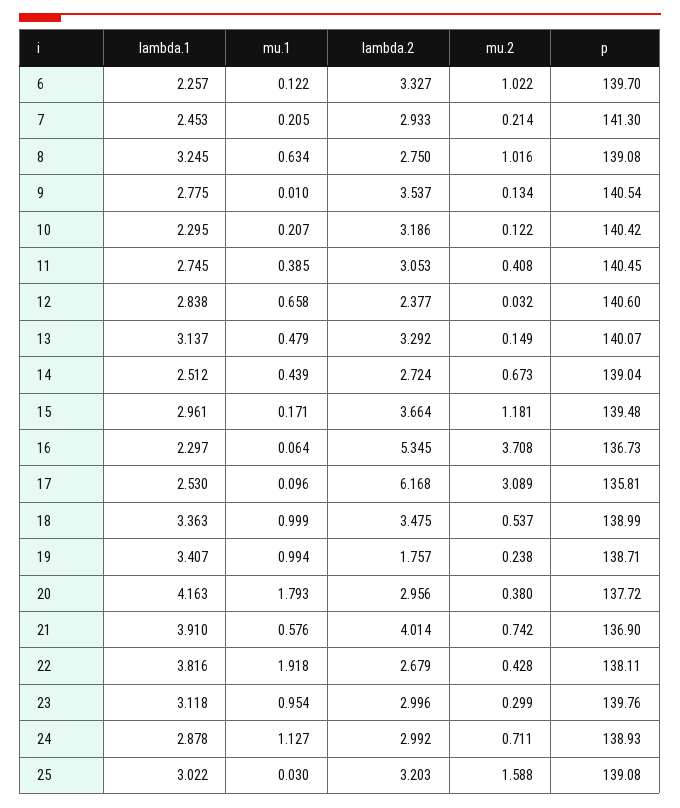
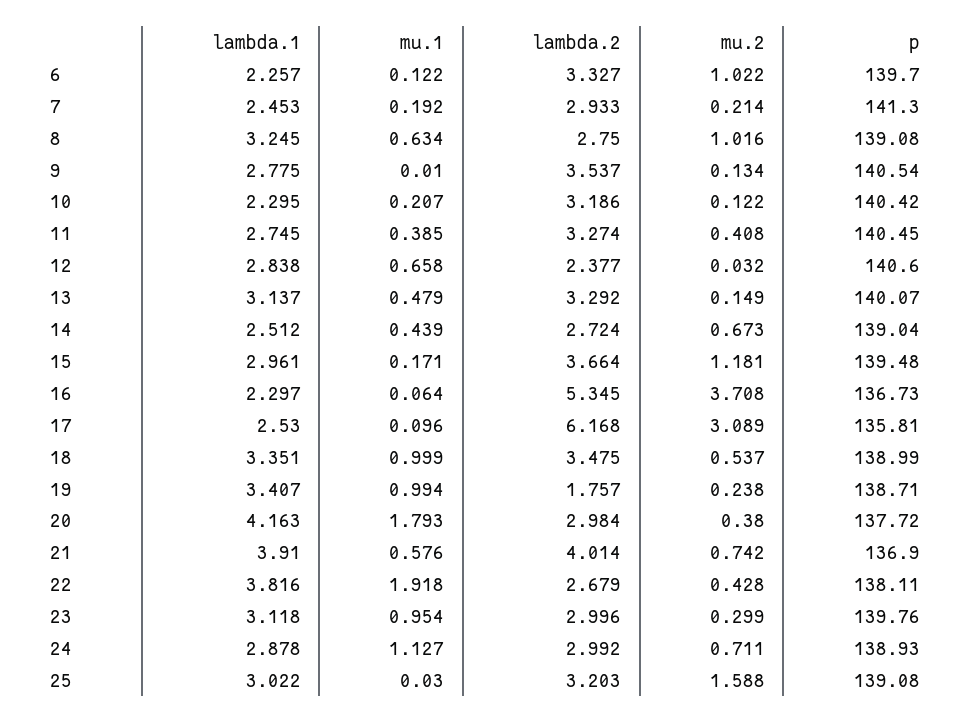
mu.1, 7: 0.205 -> 0.192
lambda.2, 11: 3.053 -> 3.274
lambda.1, 18: 3.363 -> 3.351
lambda.2, 20: 2.956 -> 2.984

